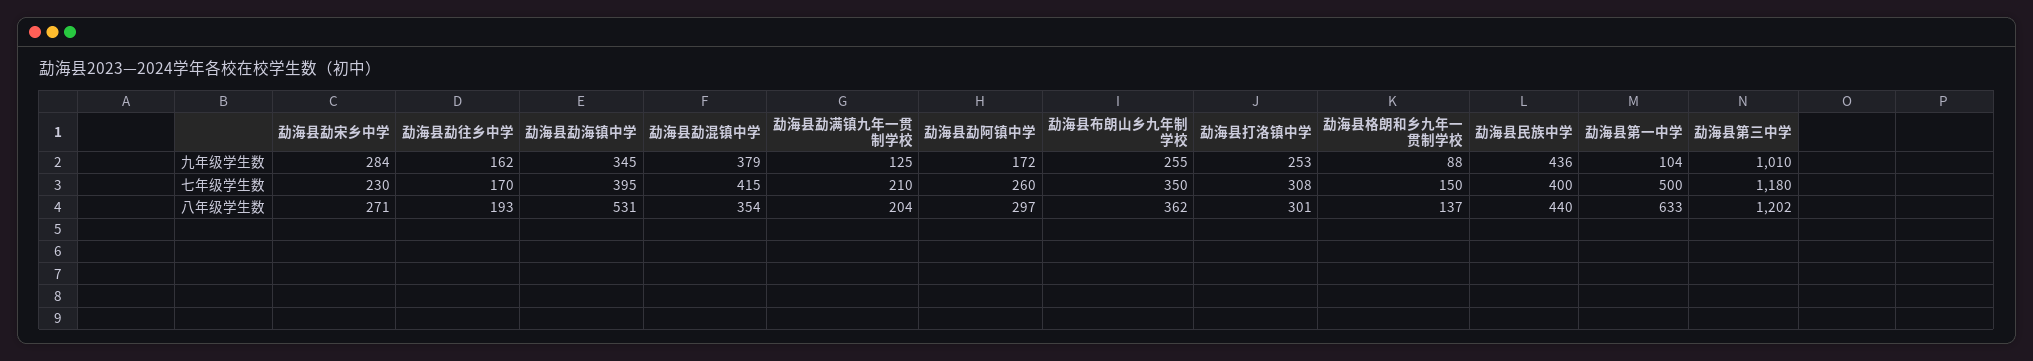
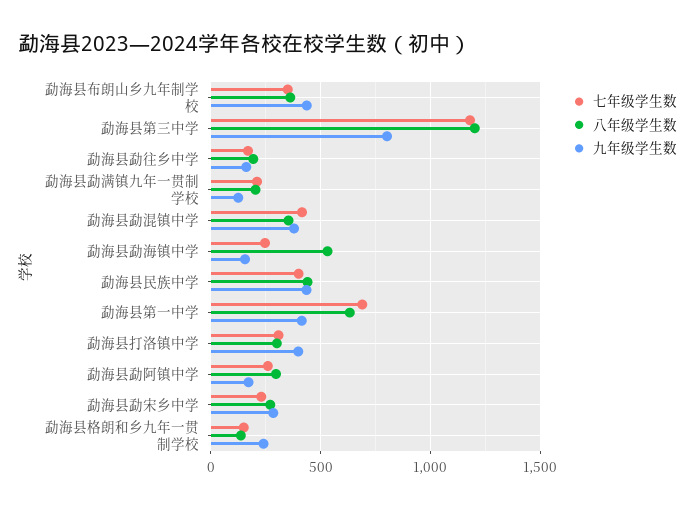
九年级学生数, 勐海县勐海镇中学: 345 -> 150
九年级学生数, 勐海县布朗山乡九年制学校: 255 -> 450
九年级学生数, 勐海县打洛镇中学: 253 -> 400
九年级学生数, 勐海县格朗和乡九年一贯制学校: 88 -> 250
九年级学生数, 勐海县第一中学: 104 -> 400
九年级学生数, 勐海县第三中学: 1010 -> 800
七年级学生数, 勐海县勐海镇中学: 395 -> 250
七年级学生数, 勐海县第一中学: 500 -> 700

